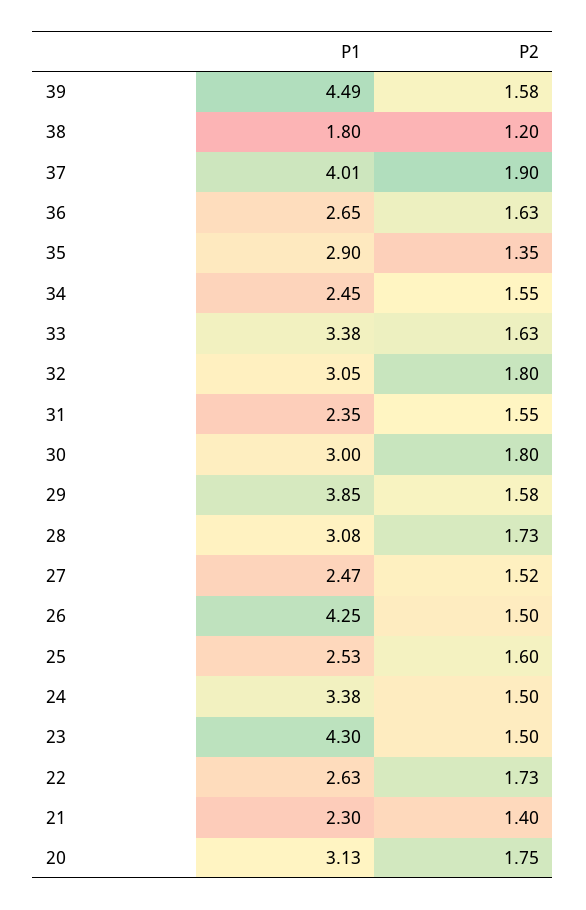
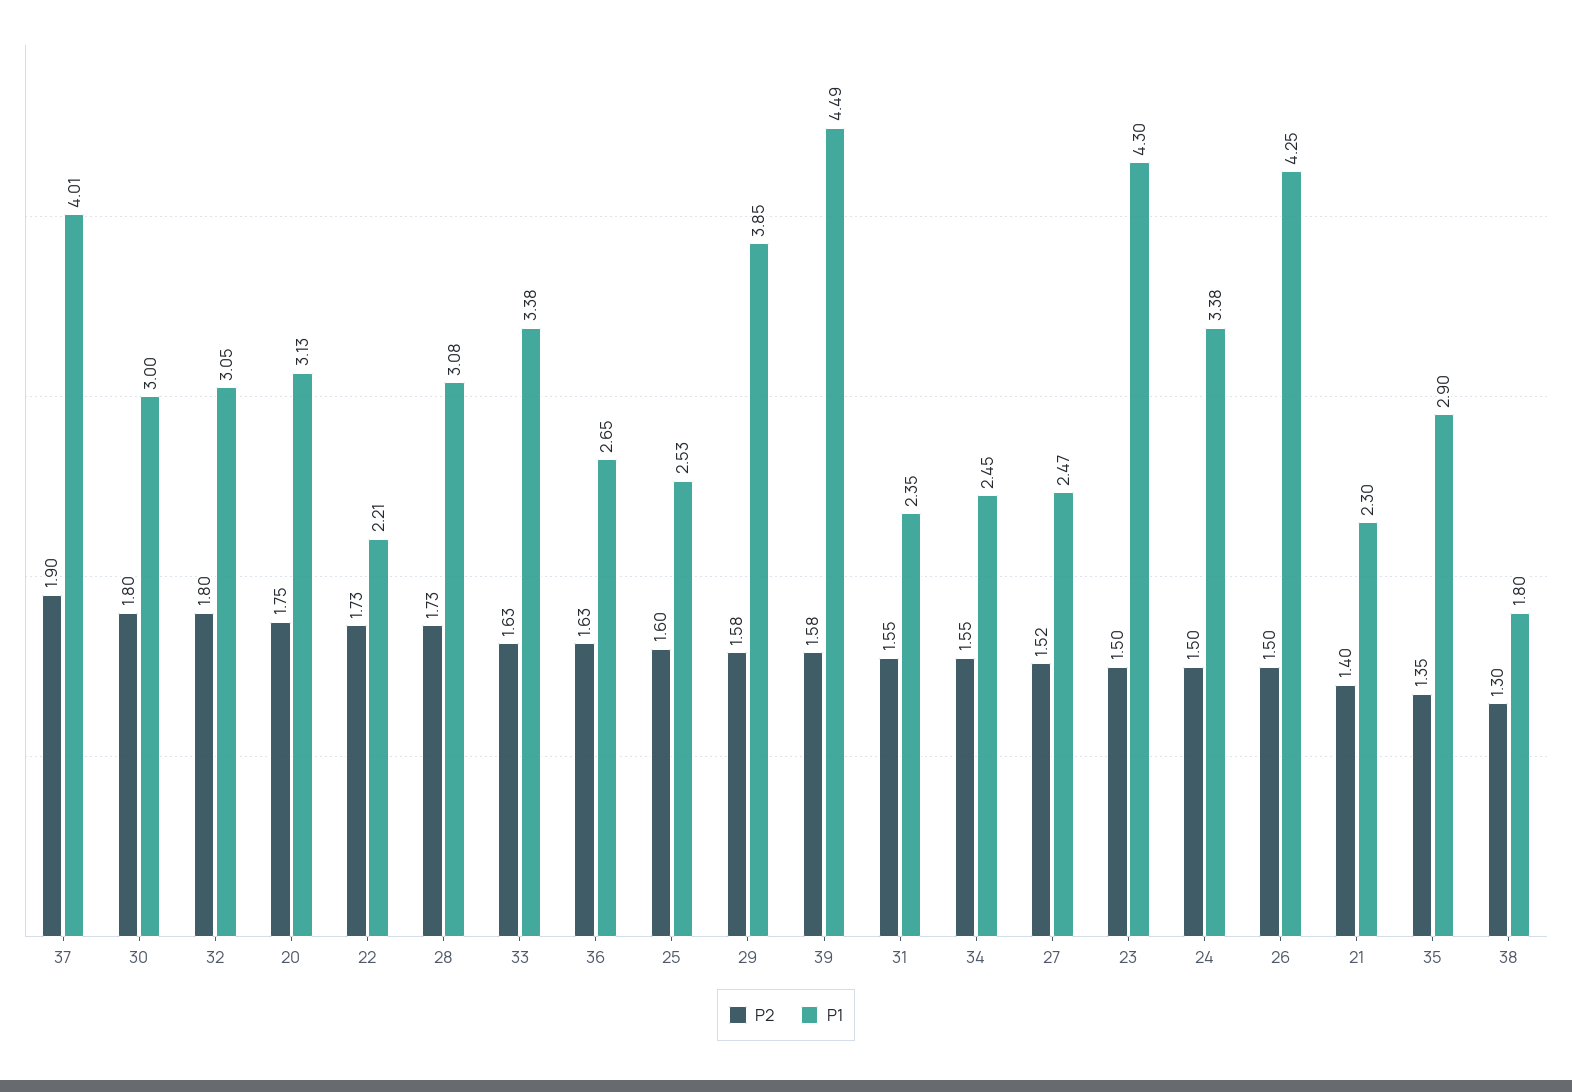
P2, 38: 1.2 -> 1.3
P1, 22: 2.63 -> 2.21

